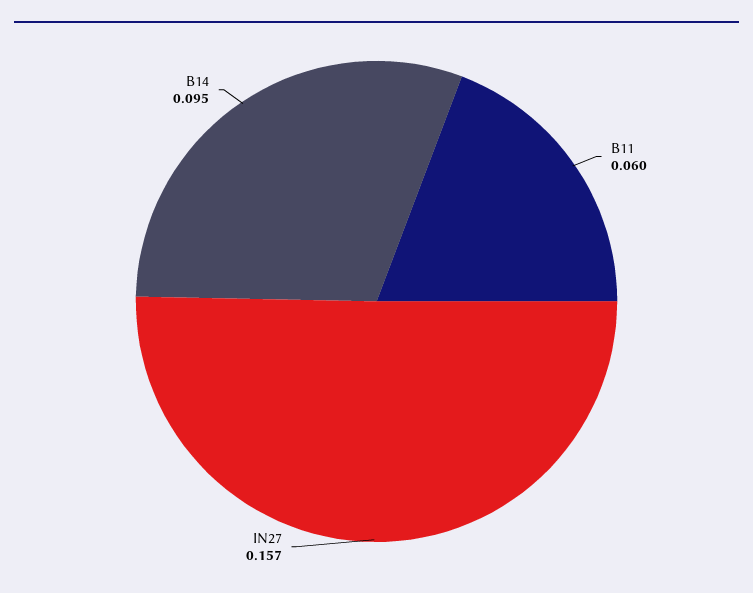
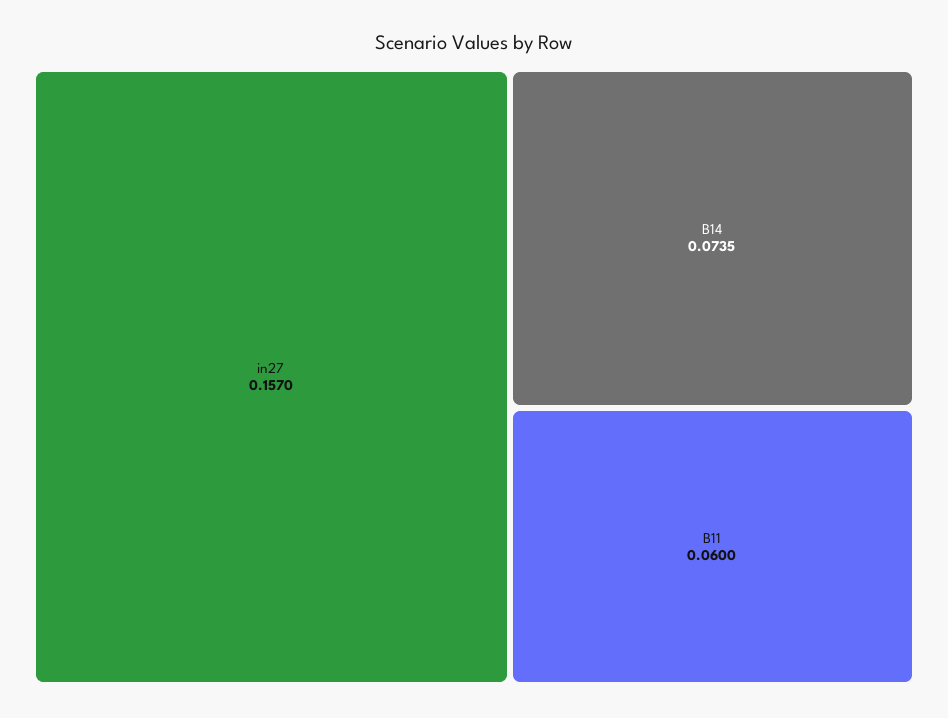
B14: 0.095 -> 0.0735

